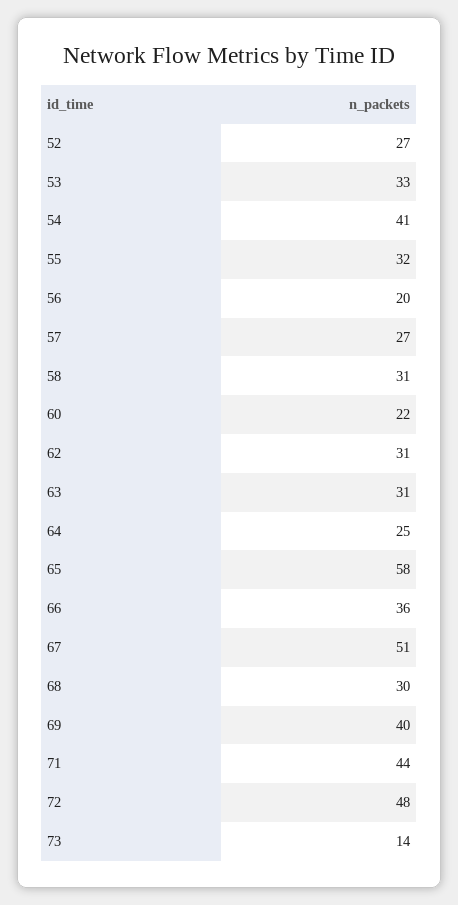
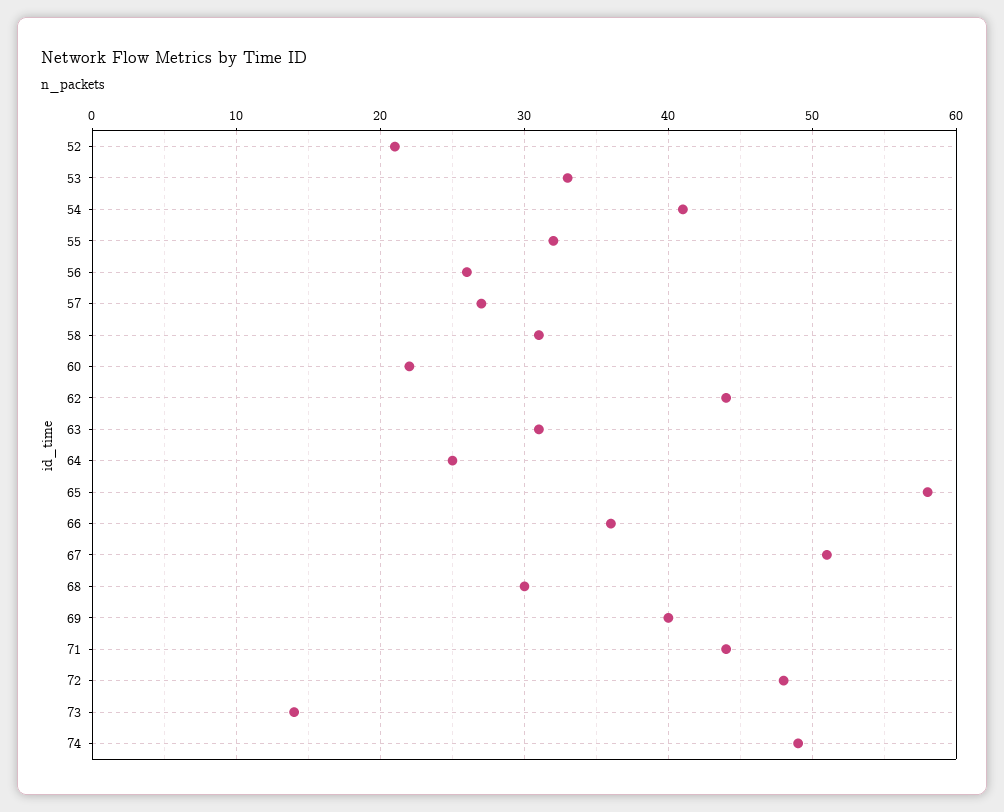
52: 27 -> 21
56: 20 -> 26
62: 31 -> 44
74: none -> 49

